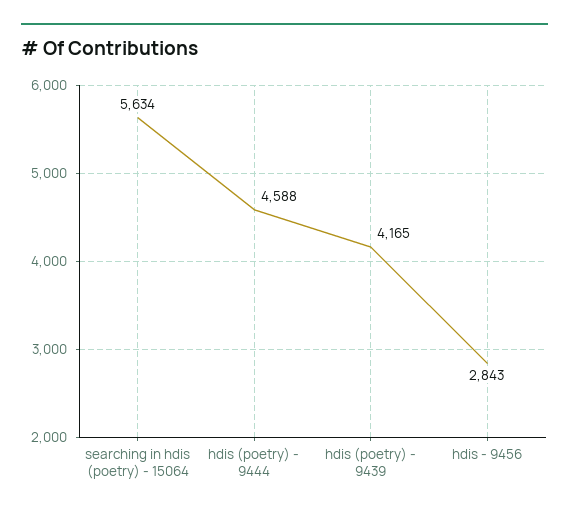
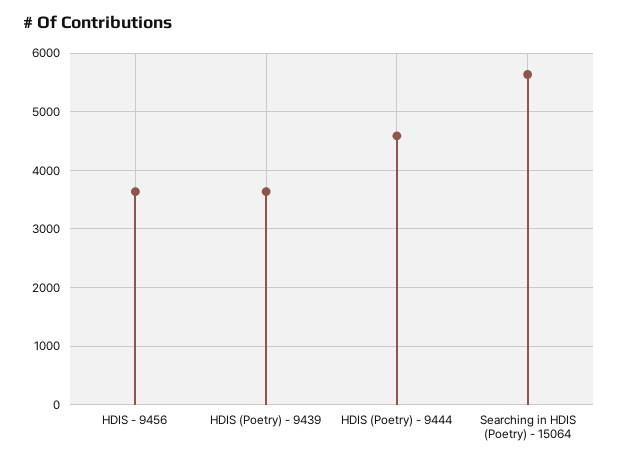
hdis (poetry) - 9439: 4165 -> 3600
hdis - 9456: 2843 -> 3600

